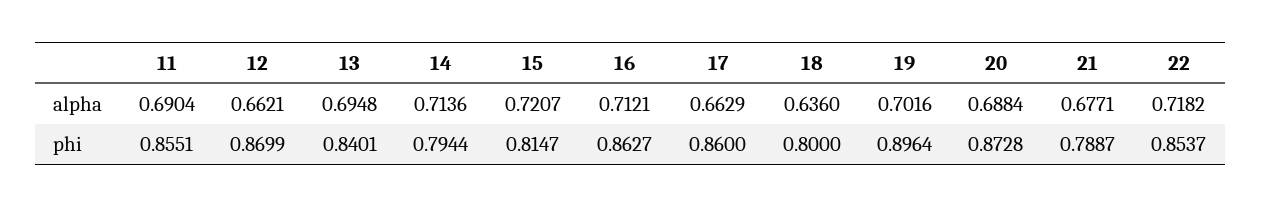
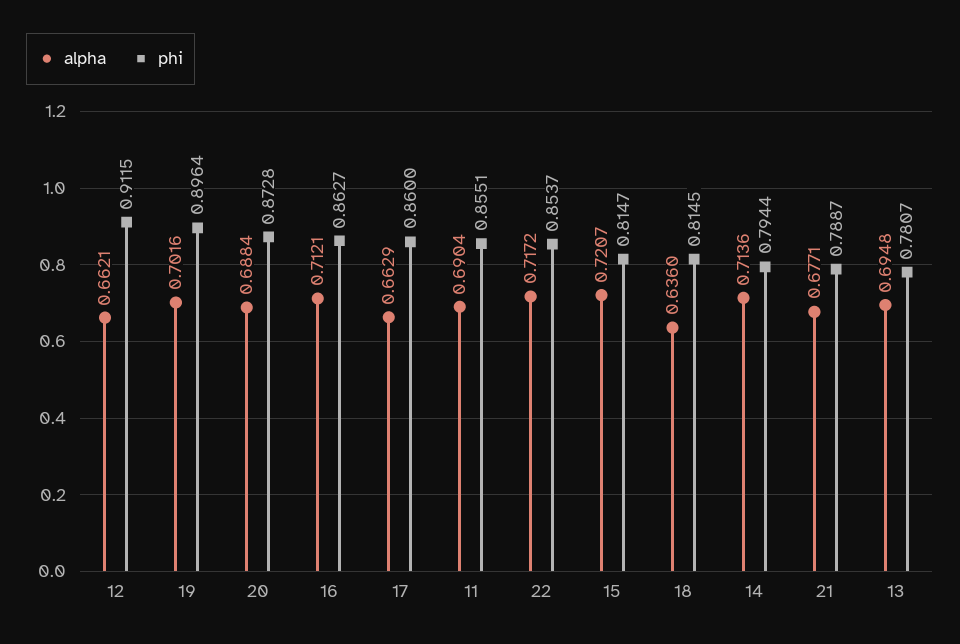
alpha, 22: 0.7182 -> 0.7172
phi, 12: 0.8699 -> 0.9115
phi, 13: 0.8401 -> 0.7807
phi, 18: 0.8 -> 0.8145

